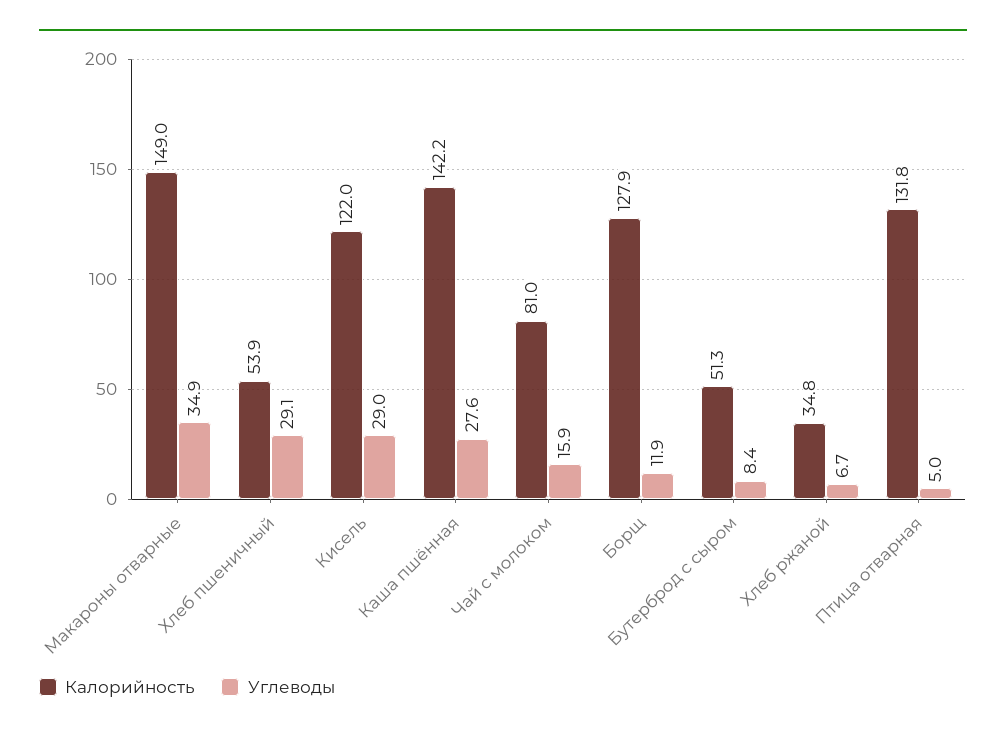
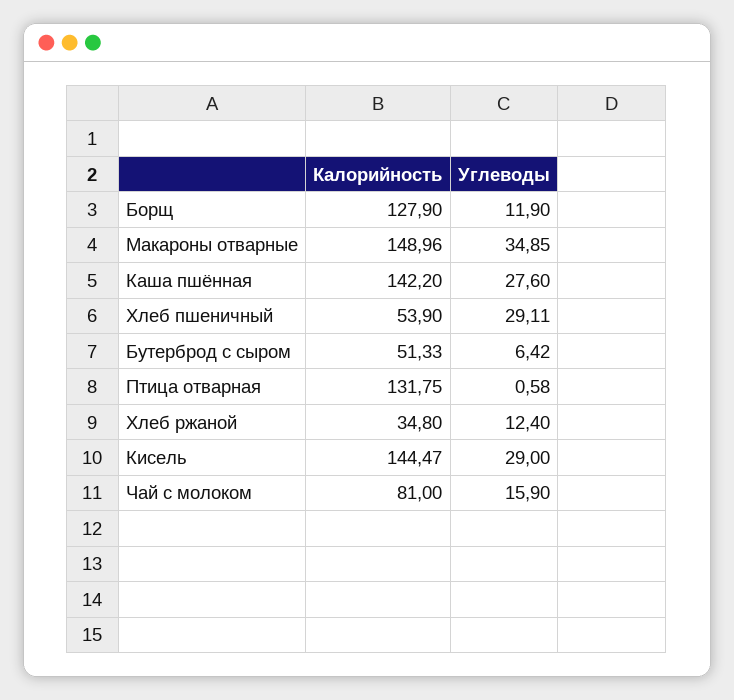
Калорийность, Кисель: 122 -> 144.47
Углеводы, Бутерброд с сыром: 8.4 -> 6.42
Углеводы, Хлеб ржаной: 6.7 -> 12.4
Углеводы, Птица отварная: 5 -> 0.58

